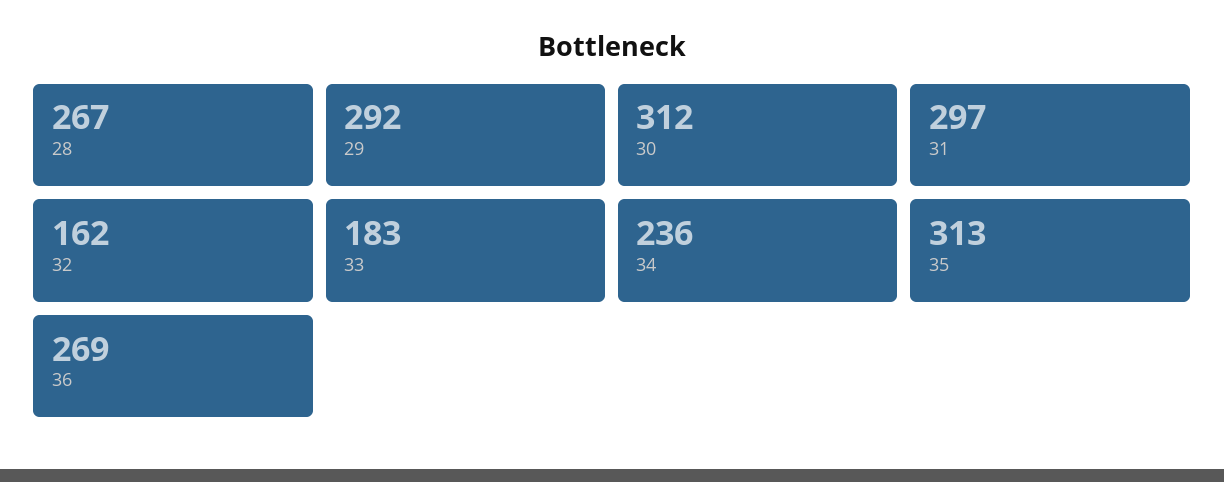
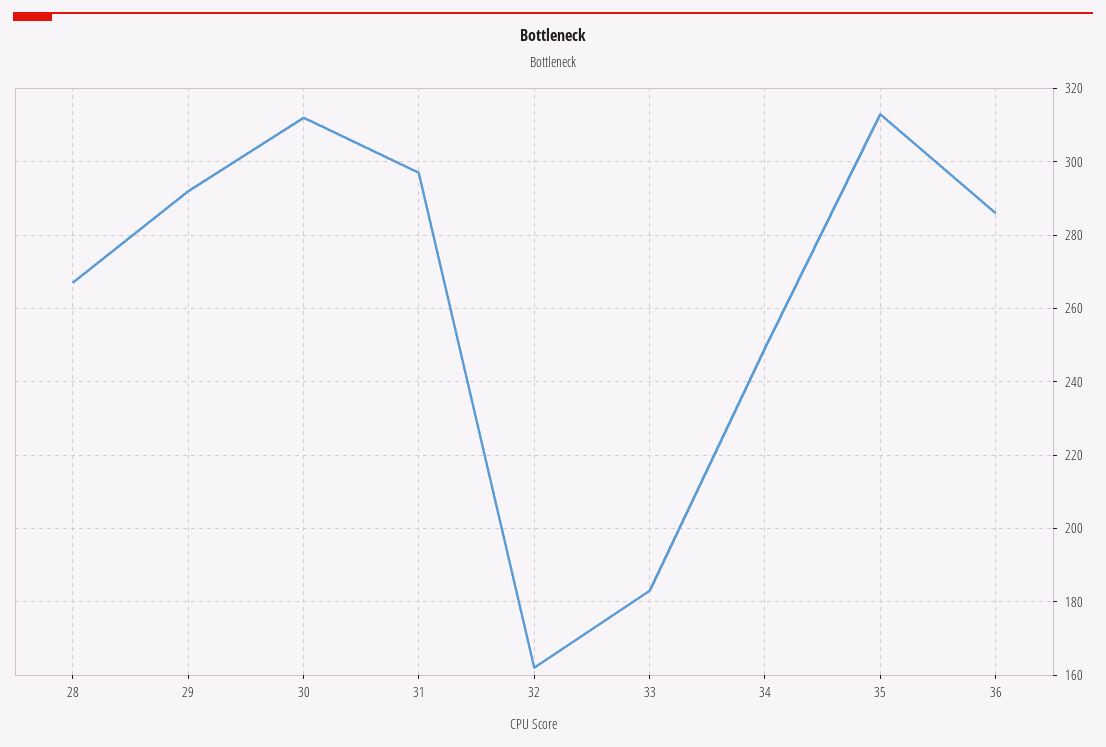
34: 236 -> 250
36: 269 -> 285

